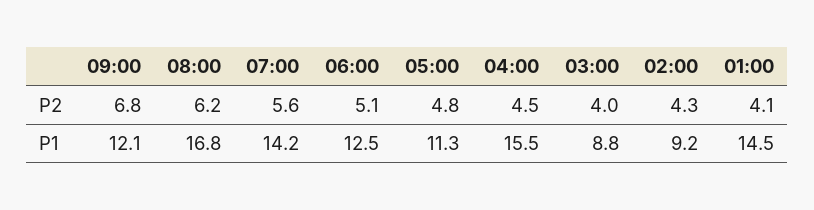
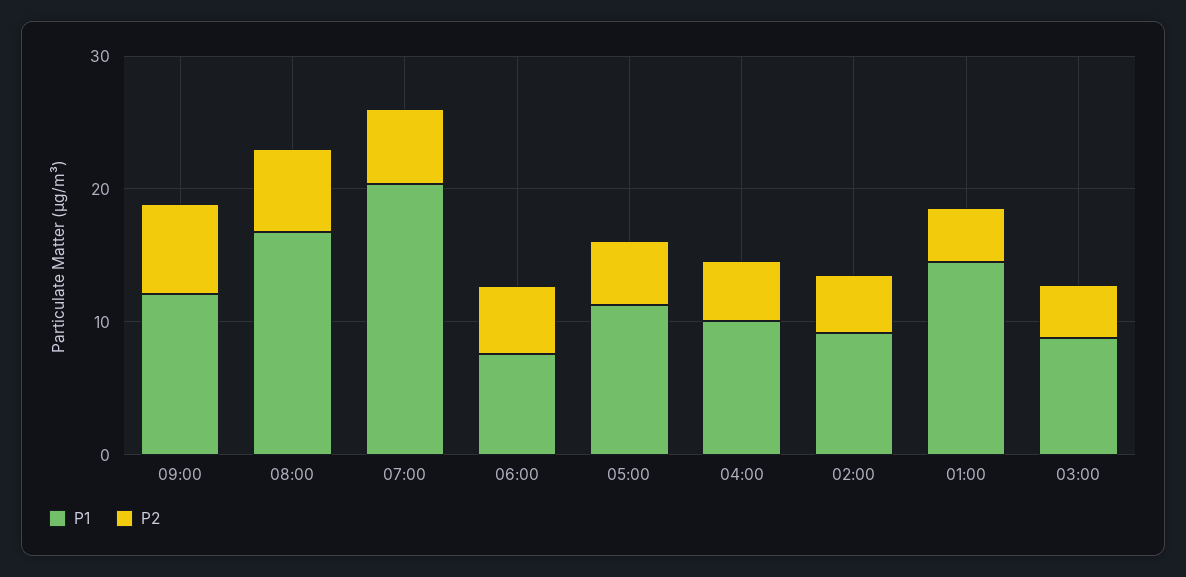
P1, 07:00: 14.2 -> 20
P1, 06:00: 12.5 -> 8
P1, 04:00: 15.5 -> 10

